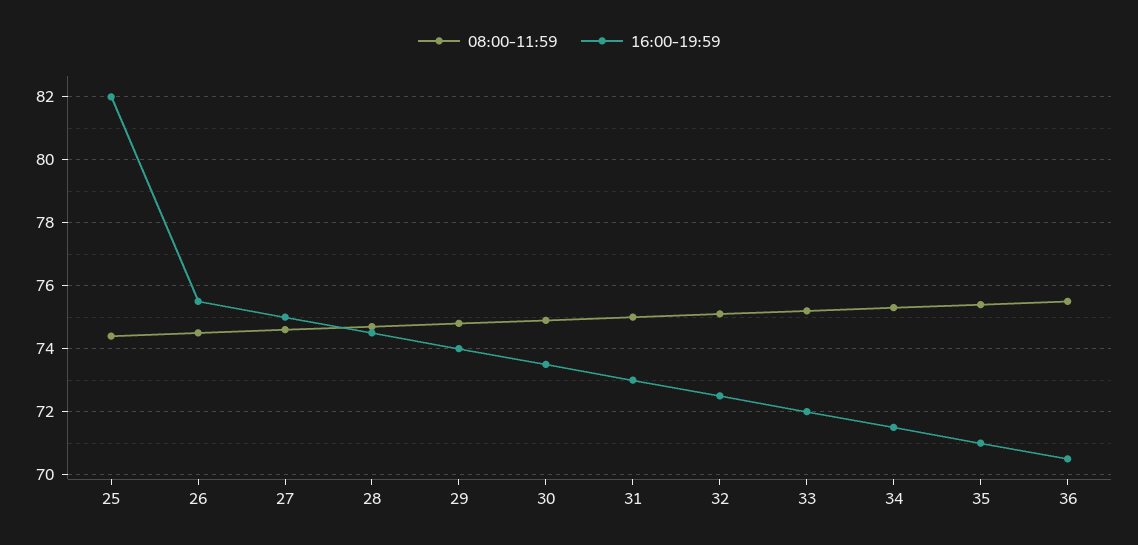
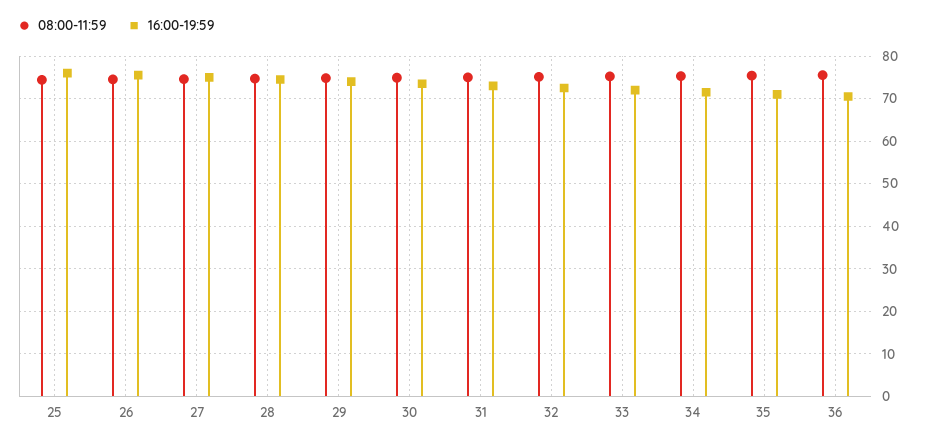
16:00-19:59, 25: 82 -> 76

